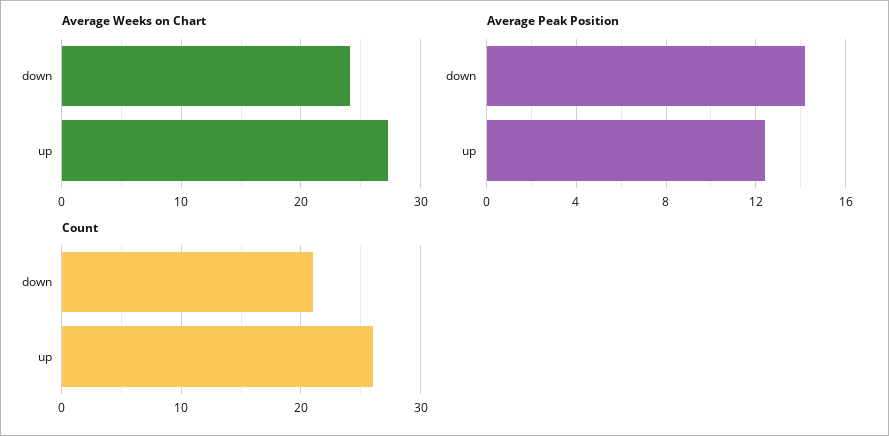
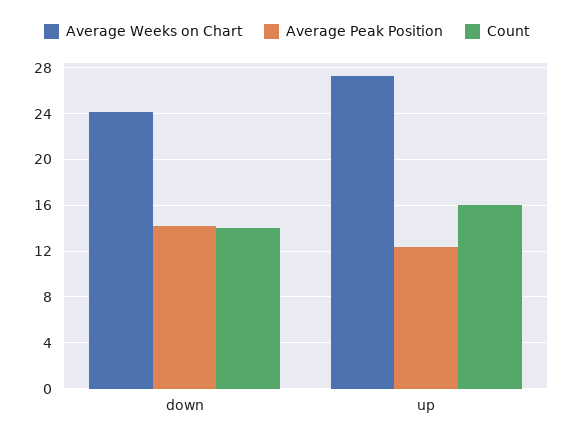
Count, down: 21 -> 14
Count, up: 26 -> 16

